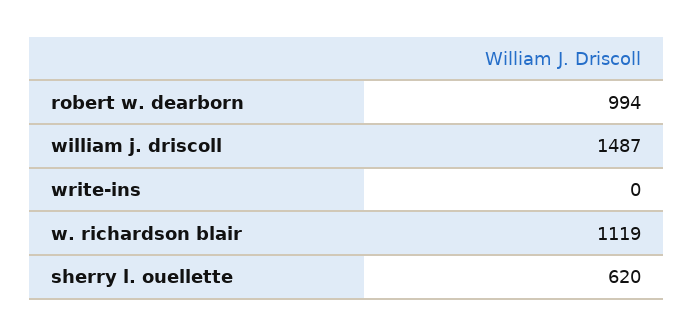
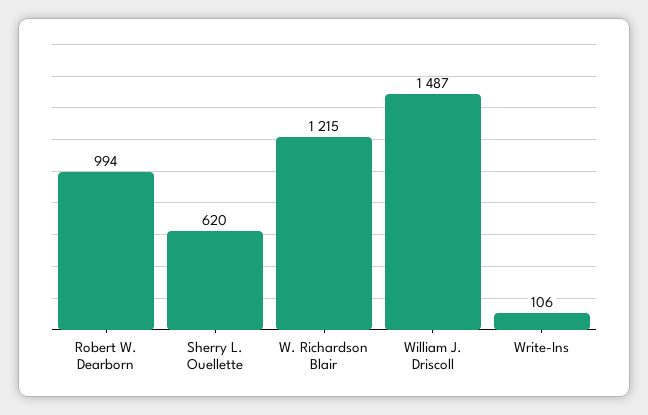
write-ins: 0 -> 106
w. richardson blair: 1119 -> 1215

